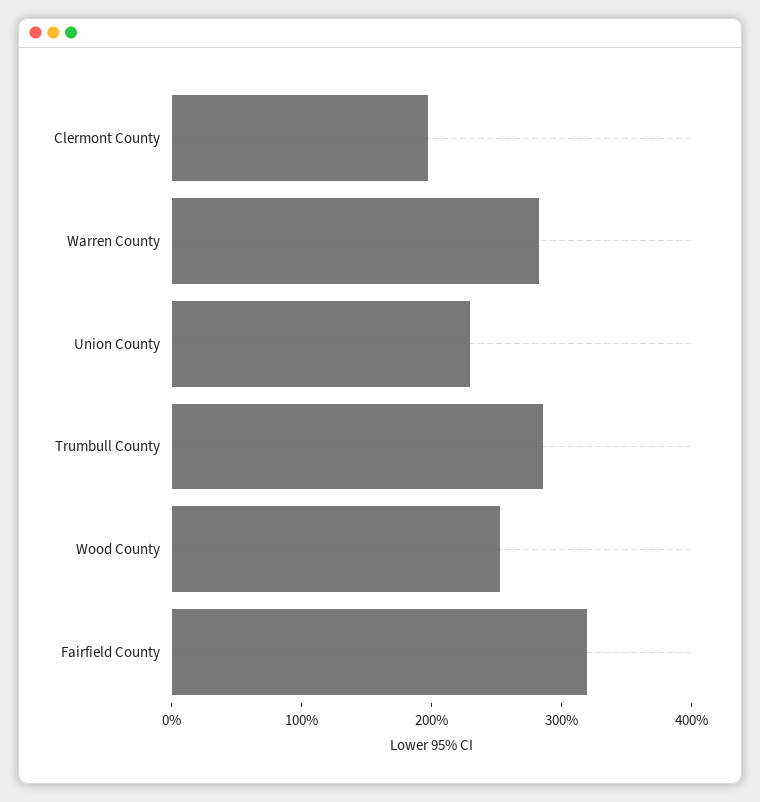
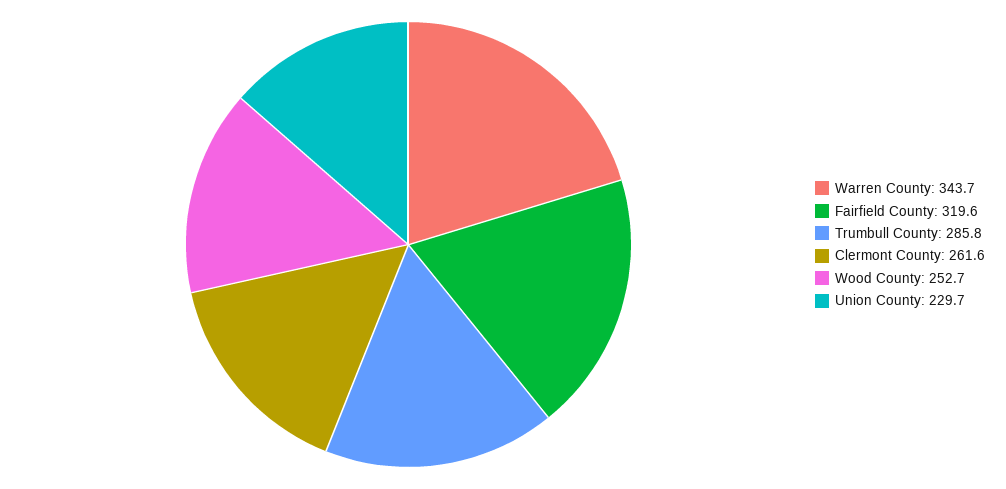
Clermont County: 200 -> 261.6
Warren County: 280 -> 343.7

